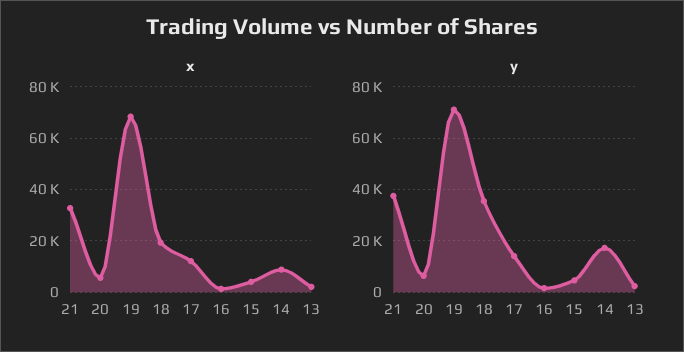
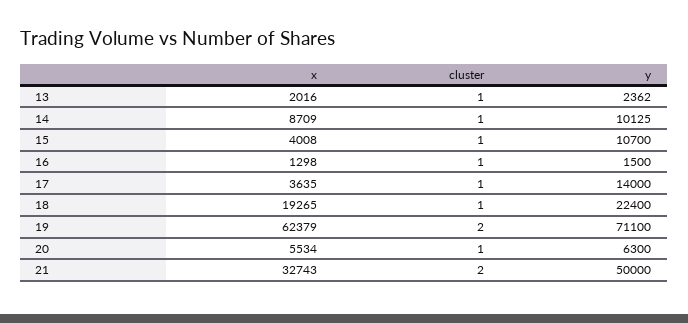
x, 19: 67500 -> 62379
x, 17: 12500 -> 3635
y, 21: 37500 -> 50000
y, 18: 35000 -> 22400
y, 15: 5000 -> 10700
y, 14: 17500 -> 10125
cluster, 13: none -> 1
cluster, 14: none -> 1
cluster, 15: none -> 1
cluster, 16: none -> 1
cluster, 17: none -> 1
cluster, 18: none -> 1
cluster, 19: none -> 2
cluster, 20: none -> 1
cluster, 21: none -> 2

